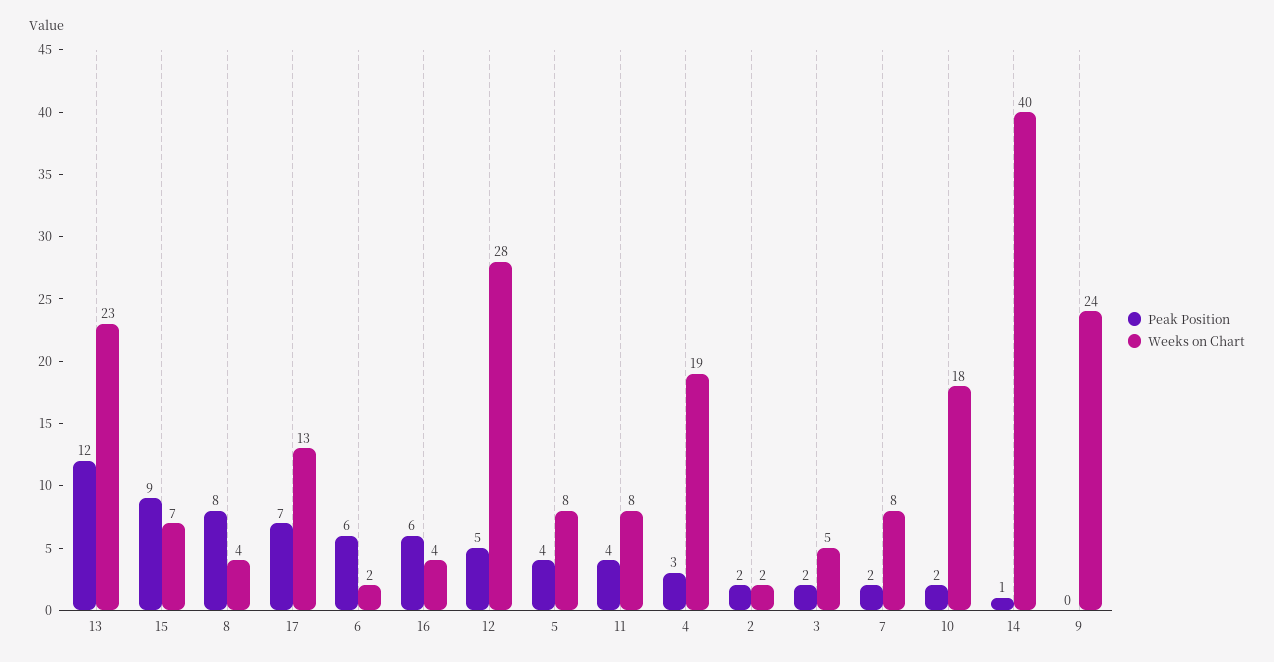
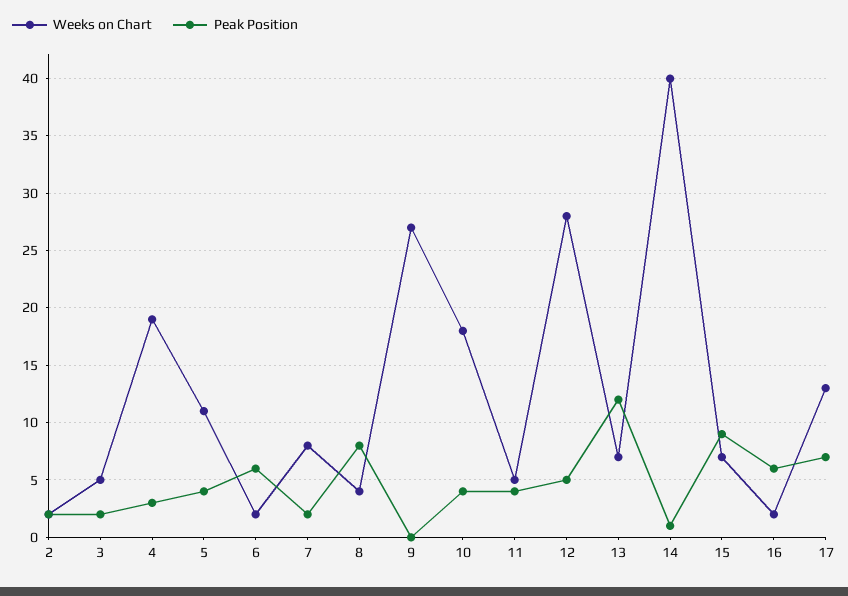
Weeks on Chart, 13: 23 -> 7
Weeks on Chart, 16: 4 -> 2
Weeks on Chart, 5: 8 -> 11
Weeks on Chart, 11: 8 -> 5
Peak Position, 10: 2 -> 4
Weeks on Chart, 9: 24 -> 27

